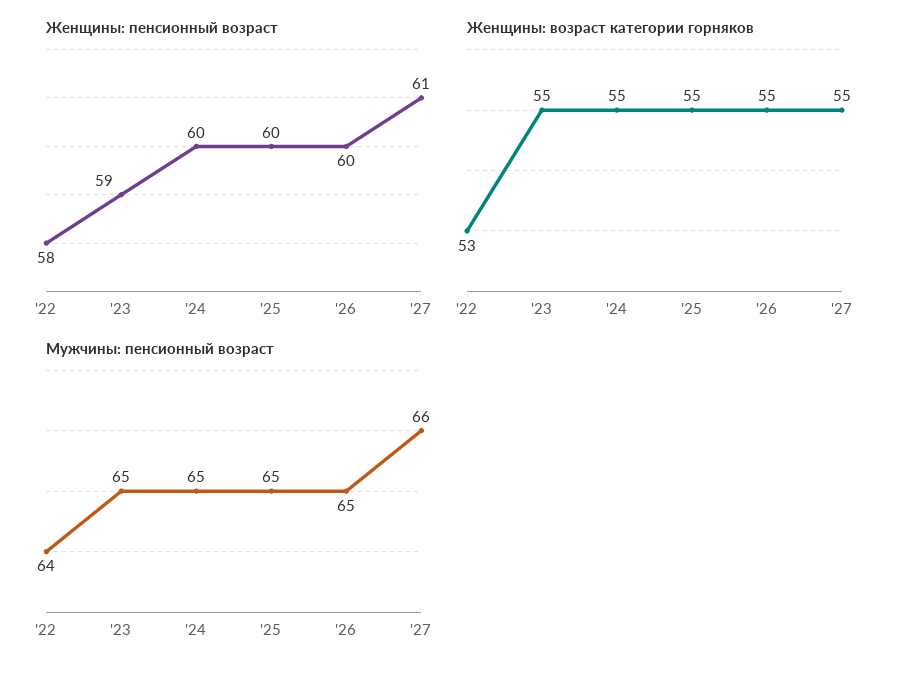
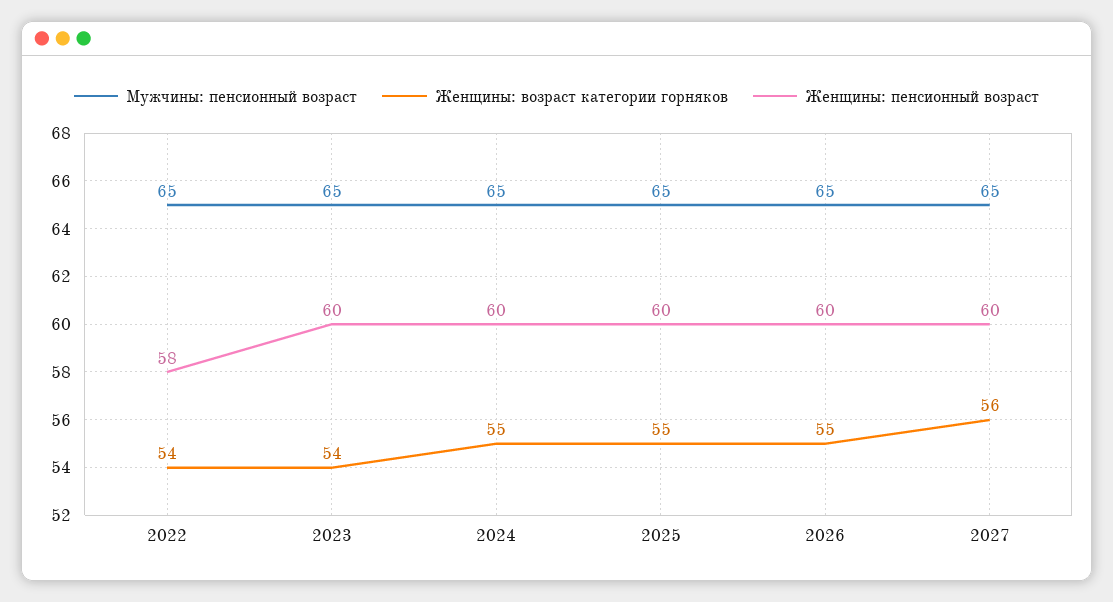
Женщины: пенсионный возраст, '23: 59 -> 60
Женщины: пенсионный возраст, '27: 61 -> 60
Женщины: возраст категории горняков, '22: 53 -> 54
Женщины: возраст категории горняков, '23: 55 -> 54
Женщины: возраст категории горняков, '27: 55 -> 56
Мужчины: пенсионный возраст, '22: 64 -> 65
Мужчины: пенсионный возраст, '27: 66 -> 65

